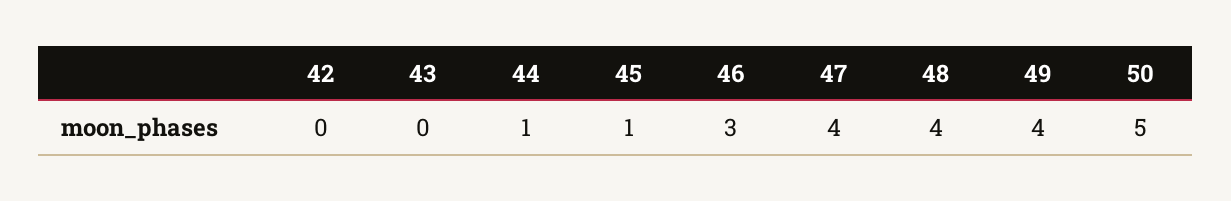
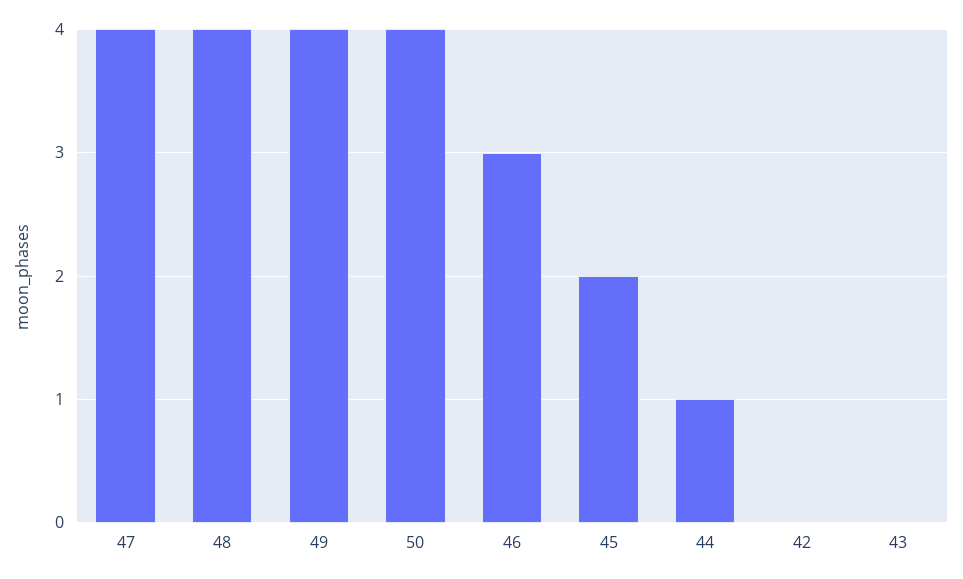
45: 1 -> 2
50: 5 -> 4

